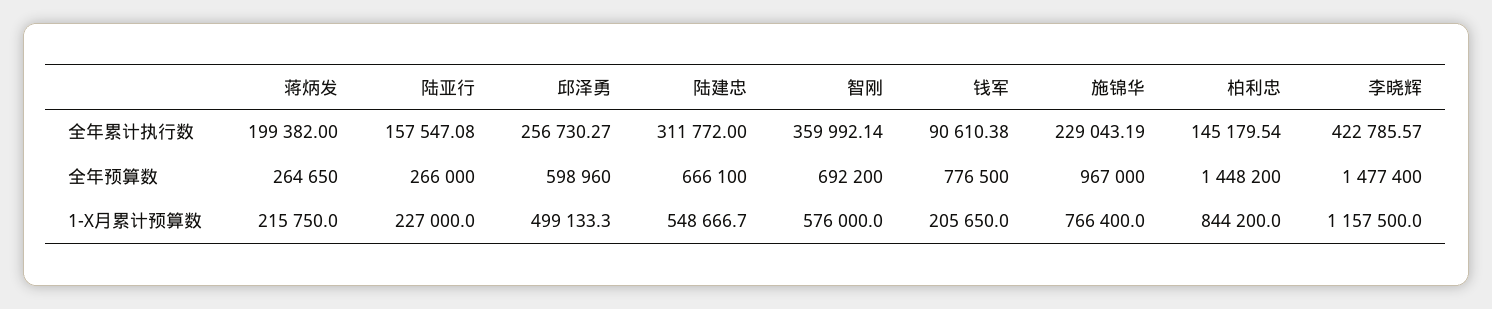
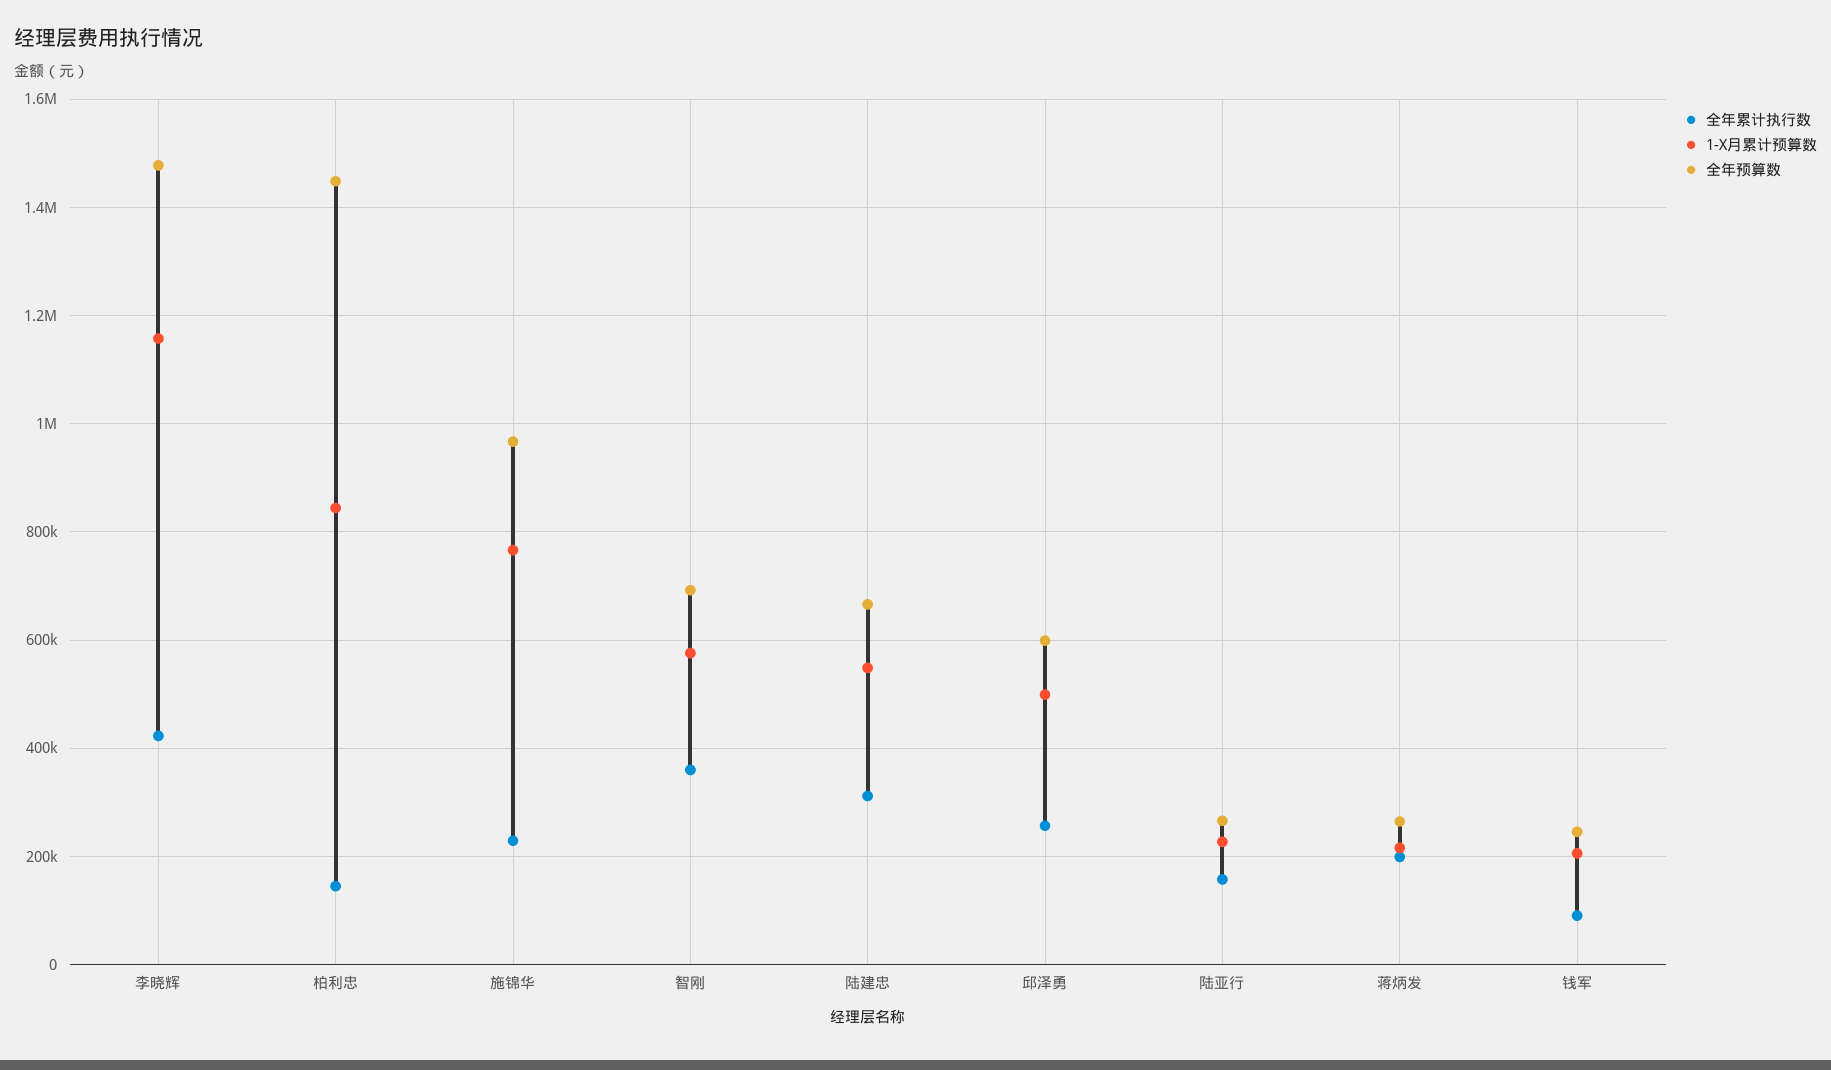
全年预算数, 钱军: 776500 -> 240000

